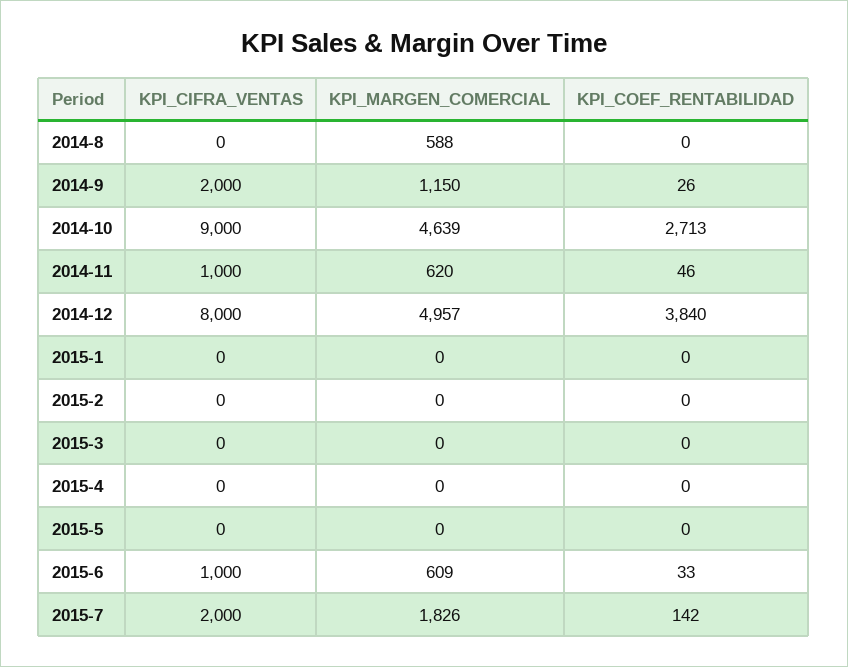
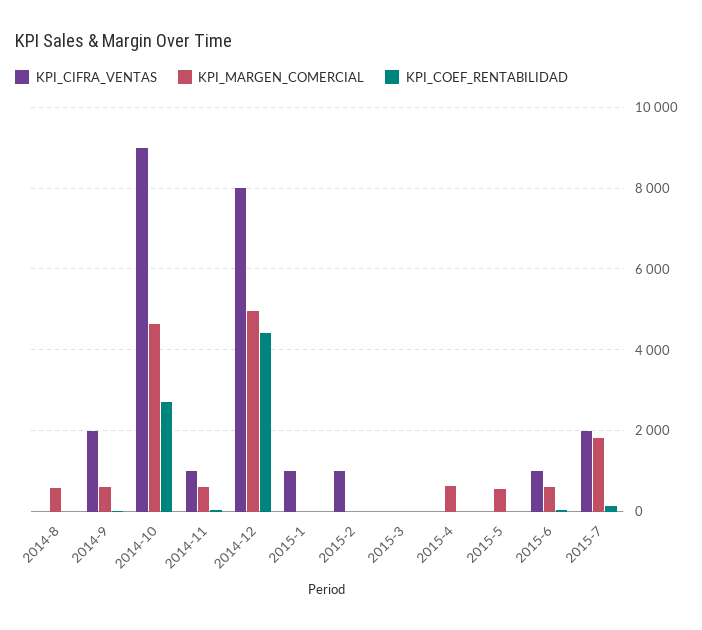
KPI_MARGEN_COMERCIAL, 2014-9: 1150 -> 600
KPI_COEF_RENTABILIDAD, 2014-12: 3840 -> 4400
KPI_CIFRA_VENTAS, 2015-1: 0 -> 1000
KPI_CIFRA_VENTAS, 2015-2: 0 -> 1000
KPI_MARGEN_COMERCIAL, 2015-4: 0 -> 600
KPI_MARGEN_COMERCIAL, 2015-5: 0 -> 600

